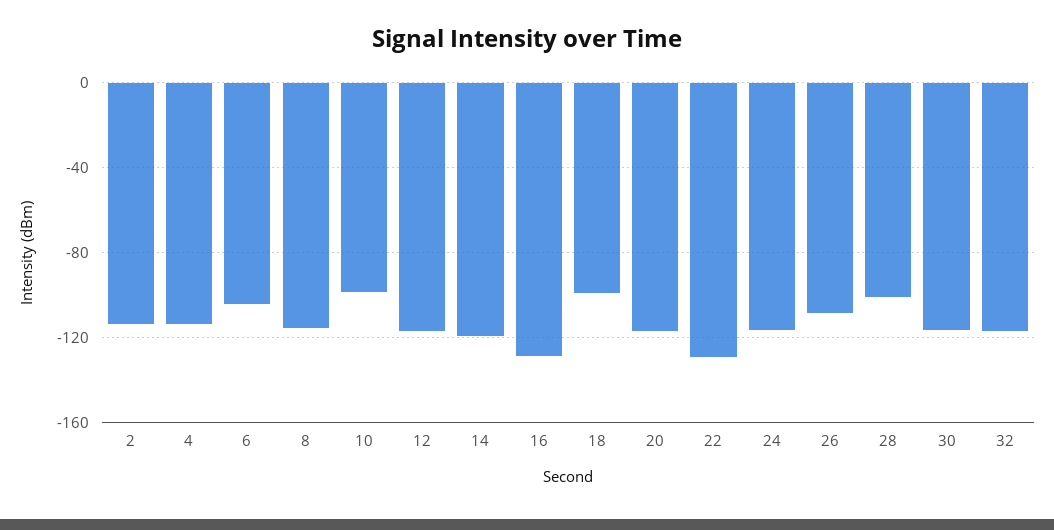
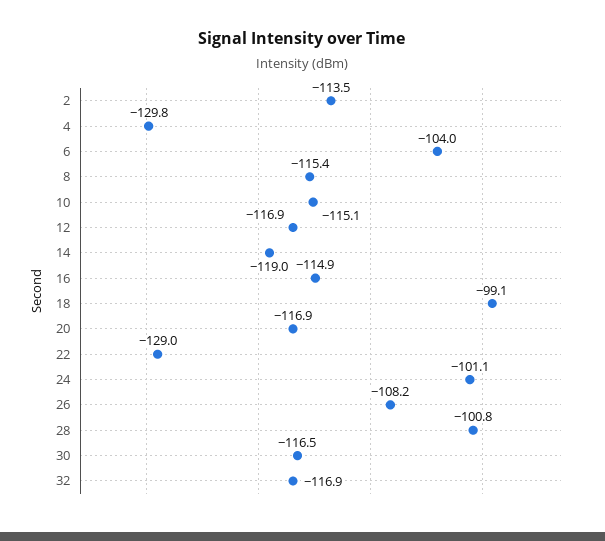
4: -115 -> -129.8
10: -100 -> -115.1
16: -130 -> -114.9
24: -115 -> -101.1

